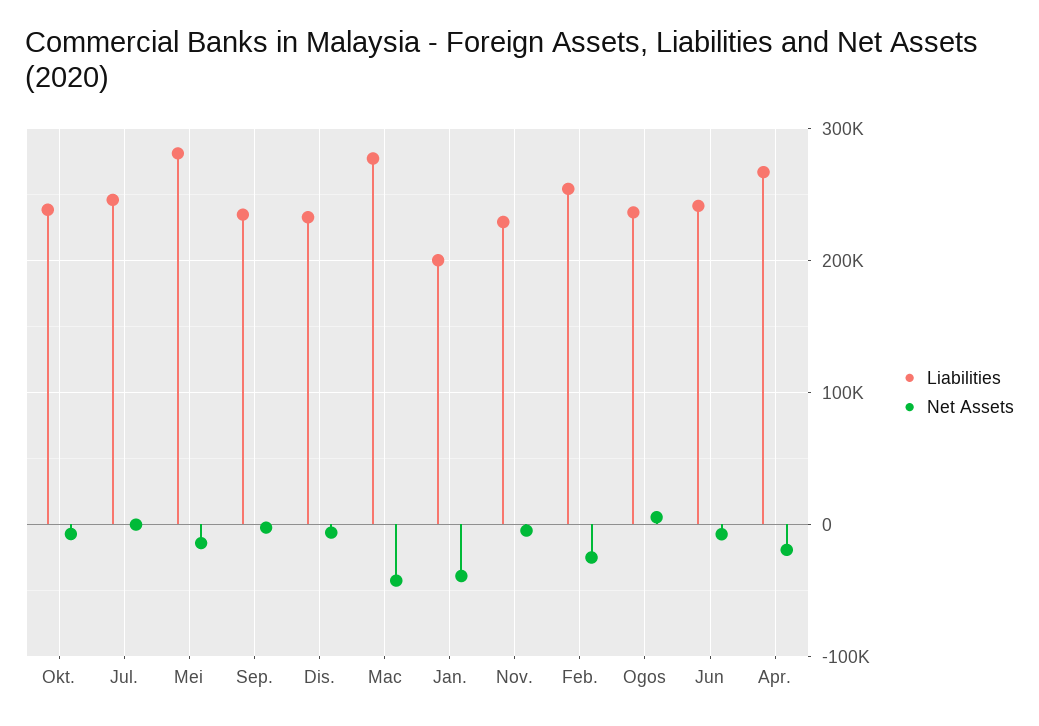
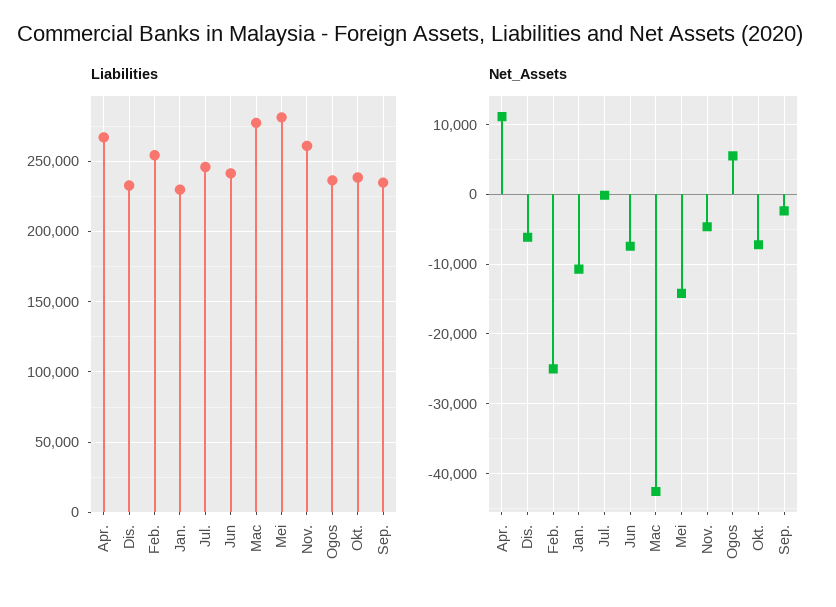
Liabilities, Jan.: 200000 -> 230000
Net Assets, Jan.: -40000 -> -11000
Liabilities, Nov.: 230000 -> 260000
Net Assets, Apr.: -20000 -> 11000

